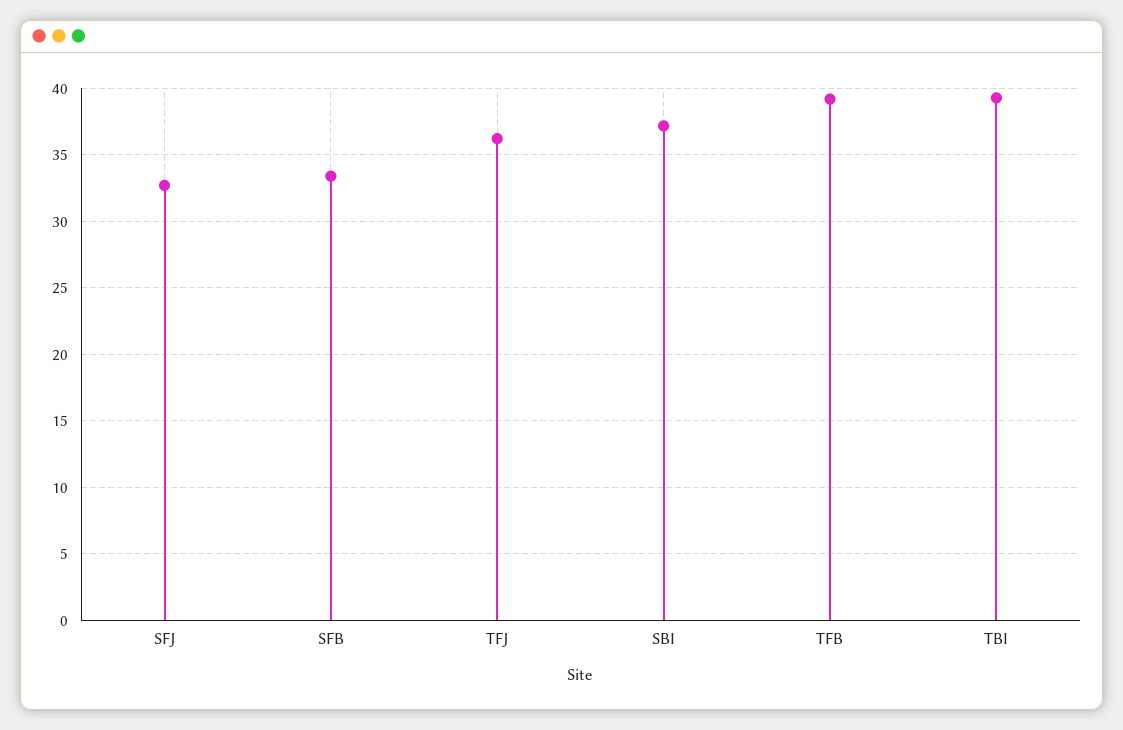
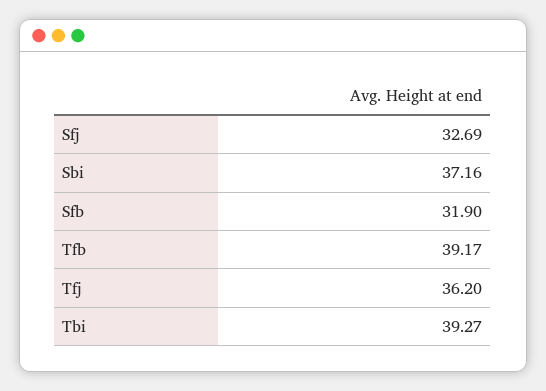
SFB: 33.5 -> 31.9

